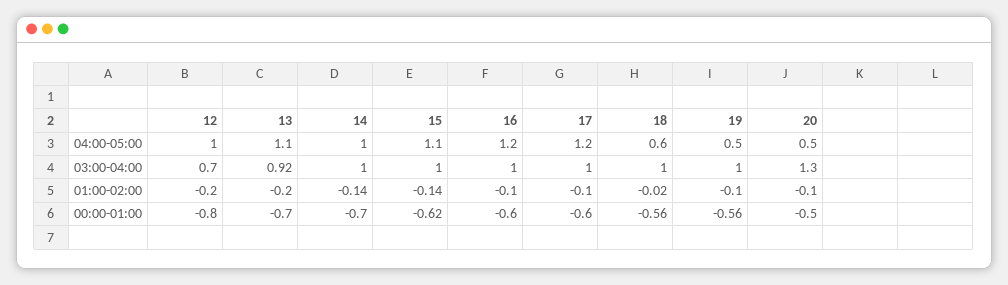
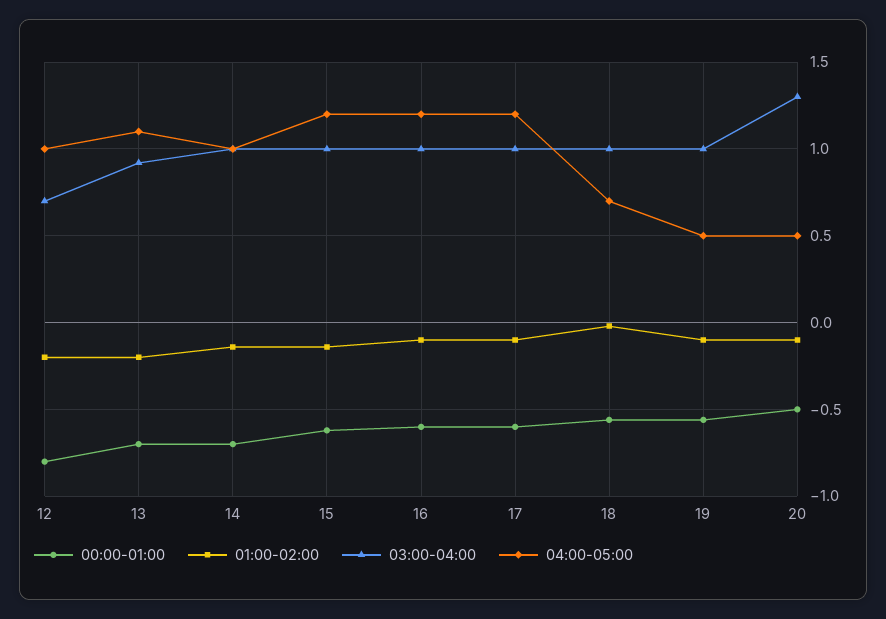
04:00-05:00, 15: 1.1 -> 1.2
04:00-05:00, 18: 0.6 -> 0.7

